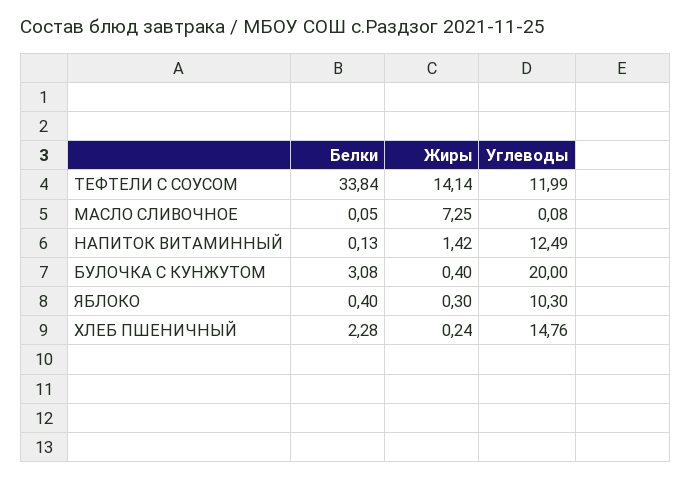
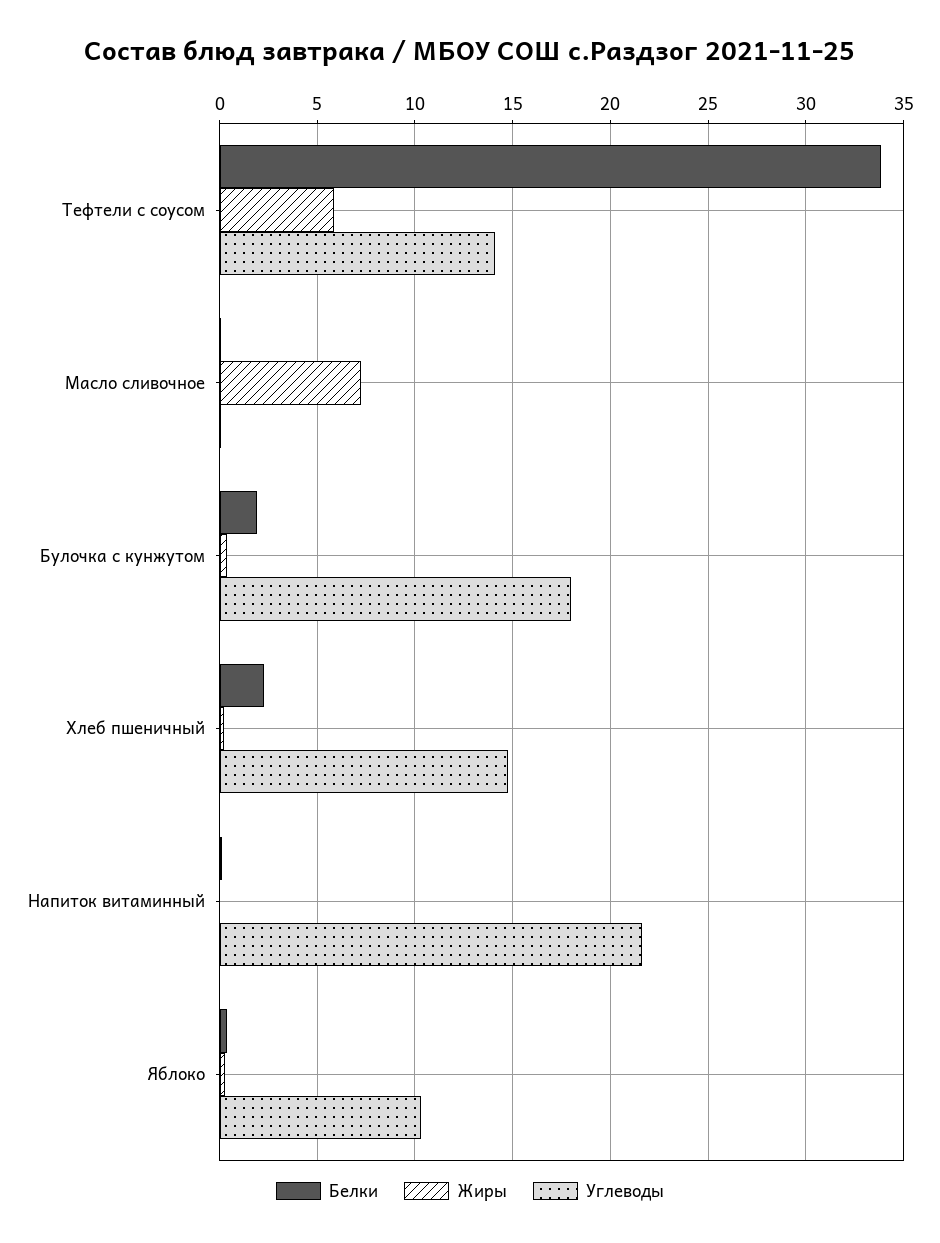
Жиры, ТЕФТЕЛИ С СОУСОМ: 14.14 -> 6
Углеводы, ТЕФТЕЛИ С СОУСОМ: 11.99 -> 14
Жиры, НАПИТОК ВИТАМИННЫЙ: 1.42 -> 0
Углеводы, НАПИТОК ВИТАМИННЫЙ: 12.49 -> 21.5
Белки, БУЛОЧКА С КУНЖУТОМ: 3.08 -> 2
Углеводы, БУЛОЧКА С КУНЖУТОМ: 20 -> 18

